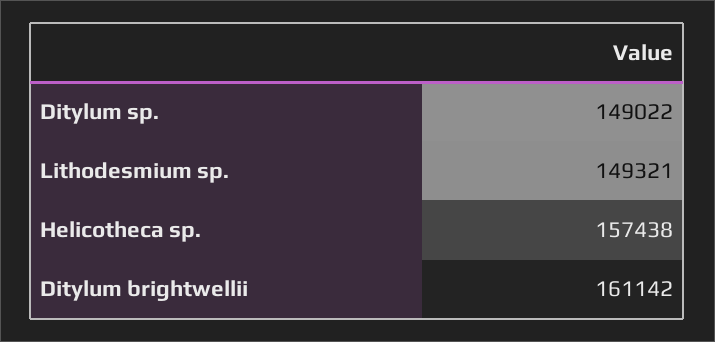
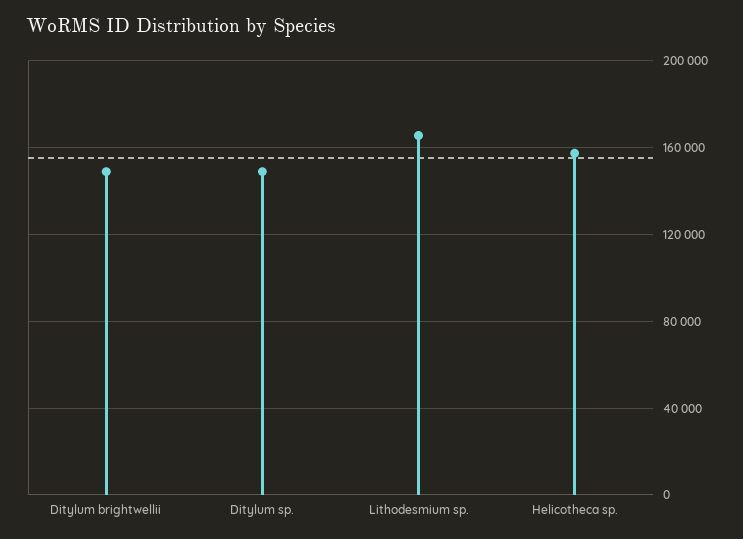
Lithodesmium sp.: 149321 -> 165000
Ditylum brightwellii: 161142 -> 150000

